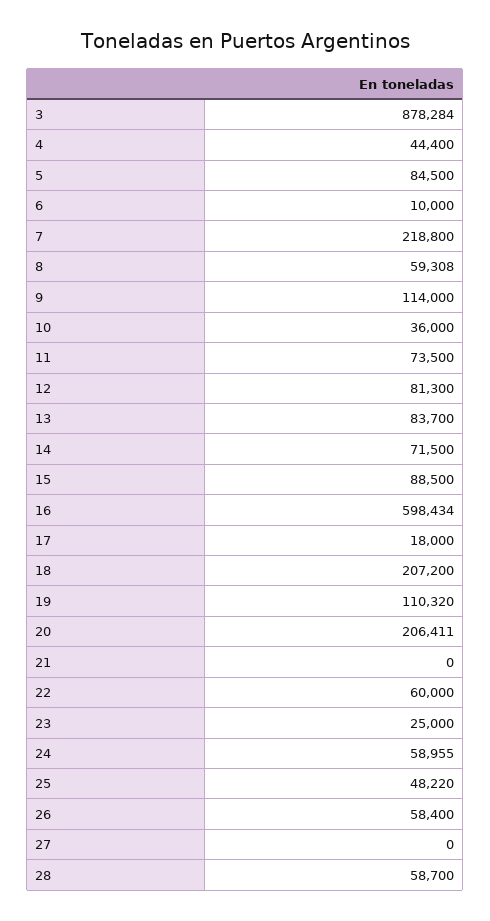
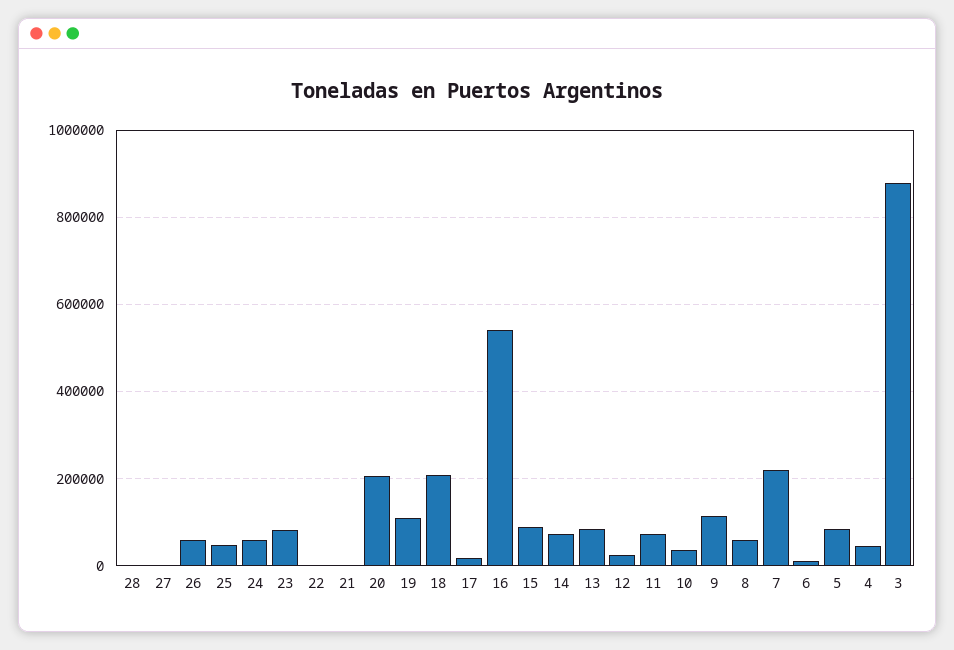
12: 81300 -> 20000
16: 598434 -> 540000
22: 60000 -> 0
23: 25000 -> 80000
28: 58700 -> 0

